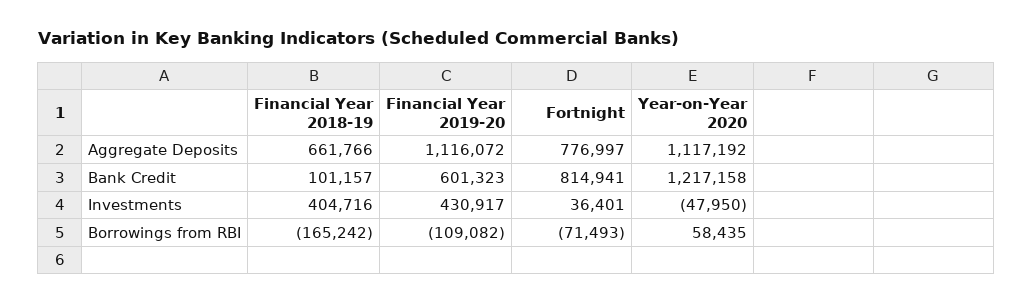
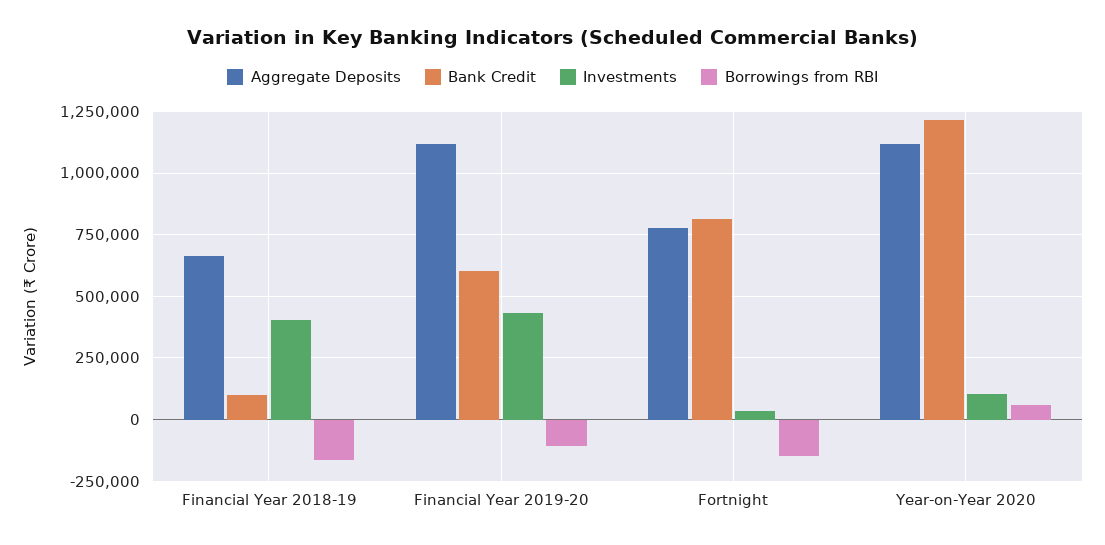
Investments, Year-on-Year 2020: -47950 -> 100000
Borrowings from RBI, Fortnight: -71493 -> -150000

